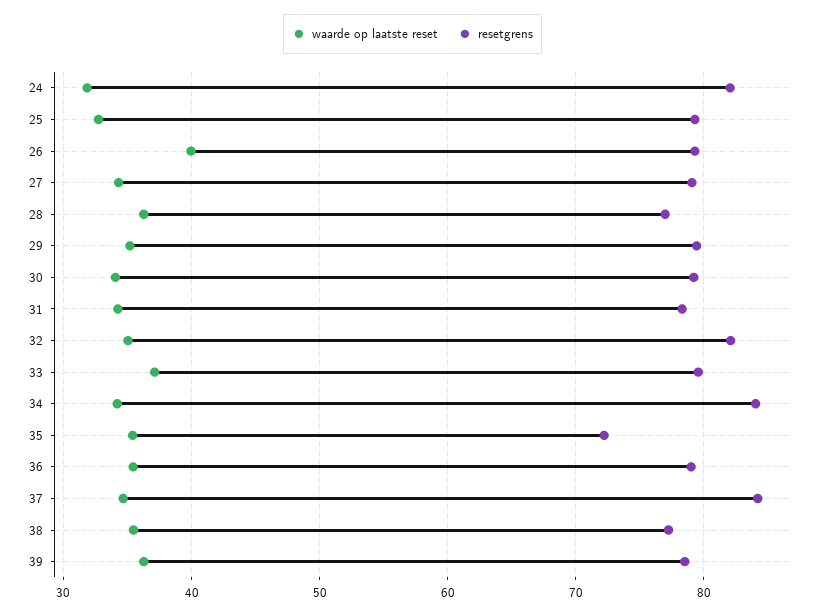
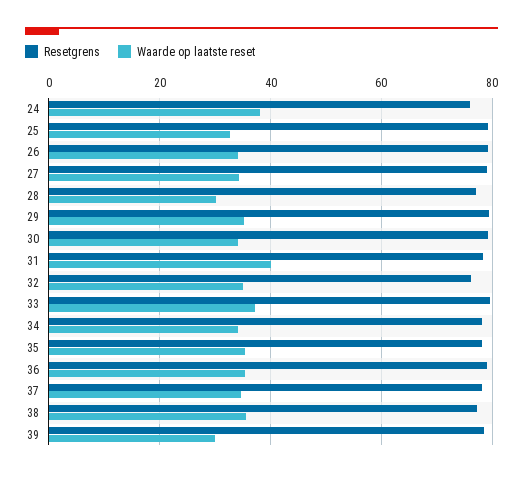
waarde op laatste reset, 24: 32 -> 38
resetgrens, 24: 82 -> 76
waarde op laatste reset, 26: 40 -> 34
waarde op laatste reset, 28: 36 -> 30
waarde op laatste reset, 31: 34 -> 40
resetgrens, 32: 82 -> 76
resetgrens, 34: 84 -> 78
resetgrens, 35: 72 -> 78
resetgrens, 37: 84 -> 78
waarde op laatste reset, 39: 36 -> 30

